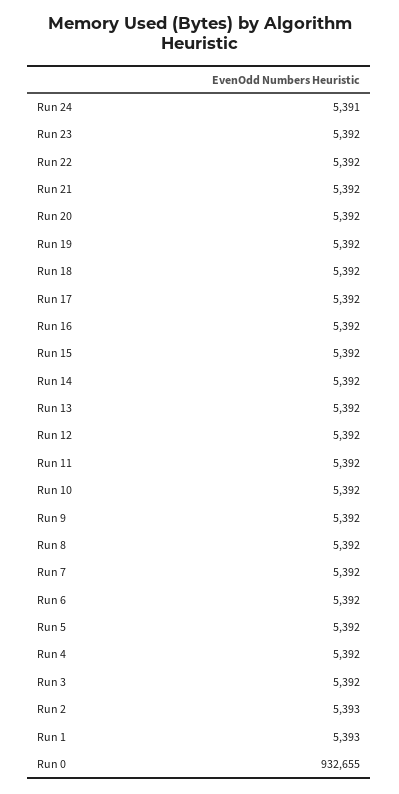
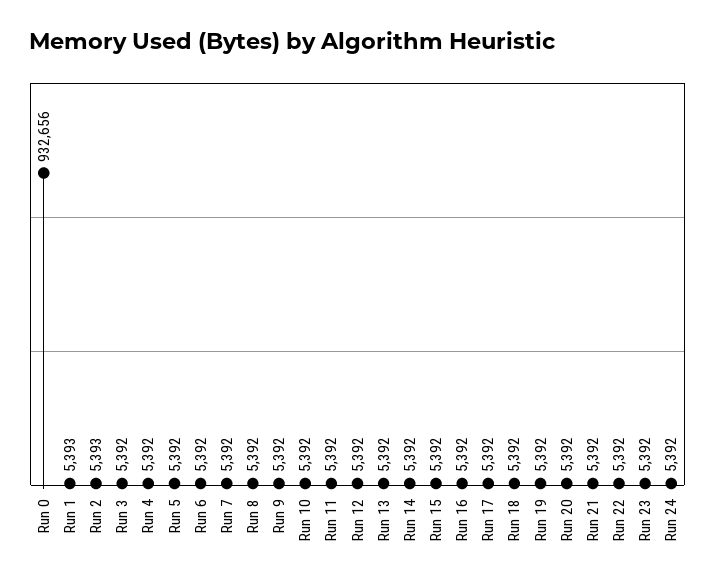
Run 24: 5391 -> 5392
Run 0: 932655 -> 932656

